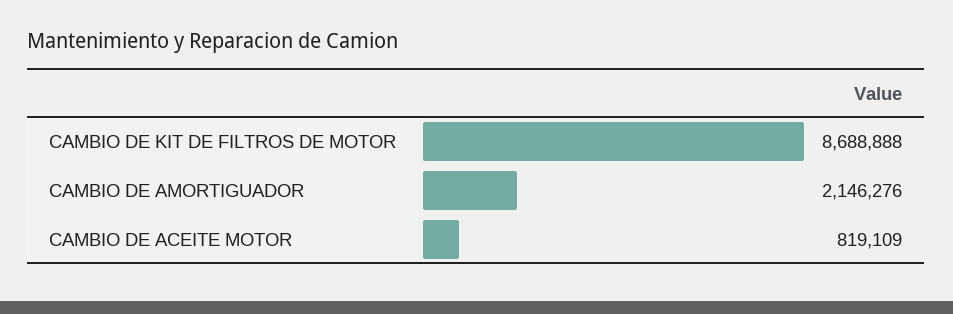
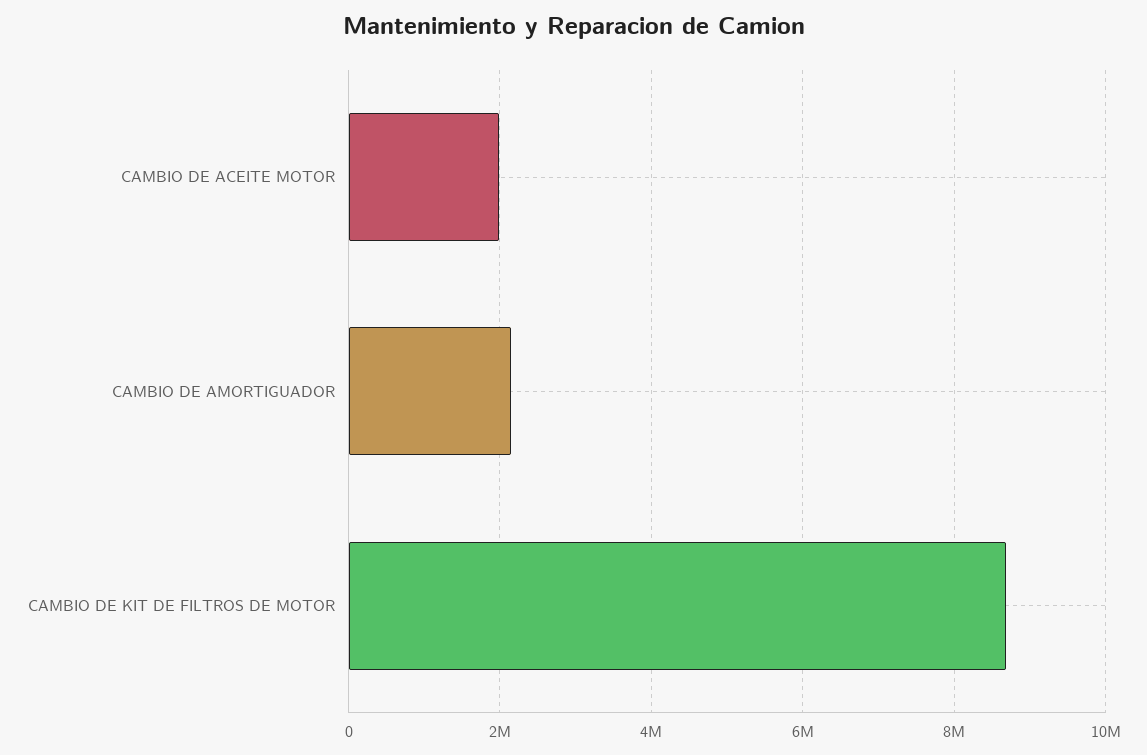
CAMBIO DE ACEITE MOTOR: 819109 -> 2000000

